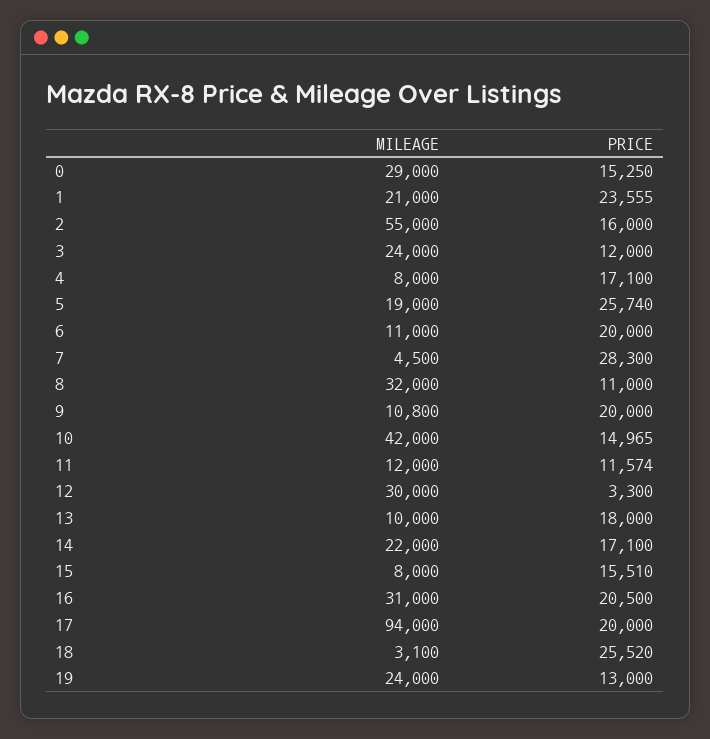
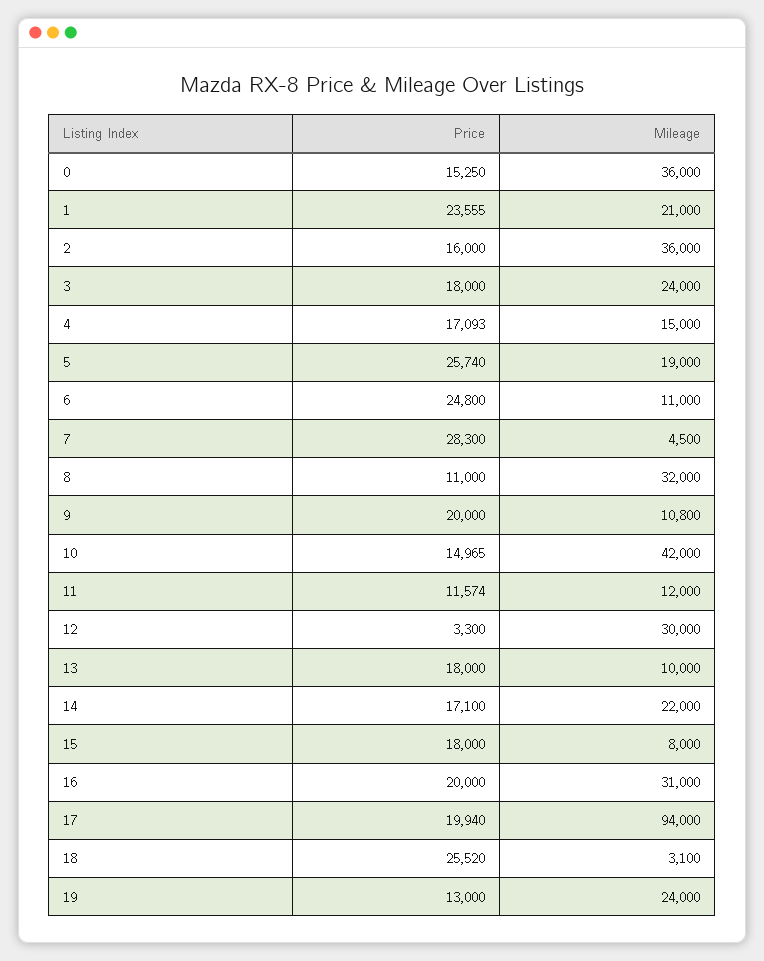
MILEAGE, 0: 29000 -> 36000
MILEAGE, 2: 55000 -> 36000
PRICE, 3: 12000 -> 18000
MILEAGE, 4: 8000 -> 15000
PRICE, 4: 17100 -> 17093
PRICE, 6: 20000 -> 24800
PRICE, 15: 15510 -> 18000
PRICE, 16: 20500 -> 20000
PRICE, 17: 20000 -> 19940

